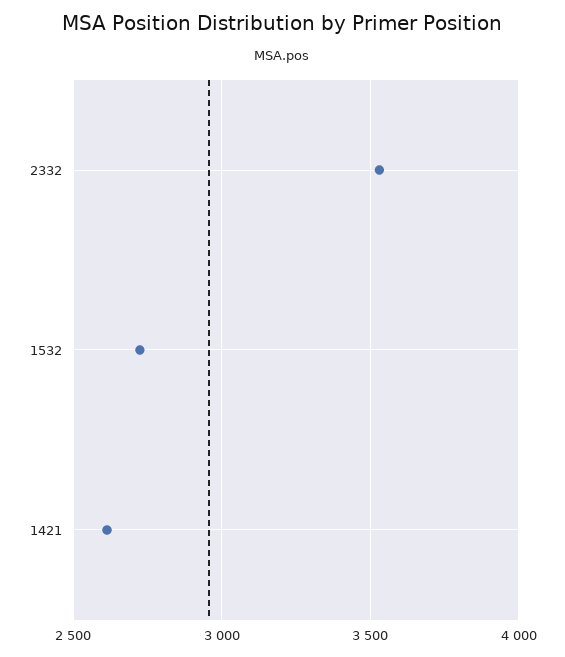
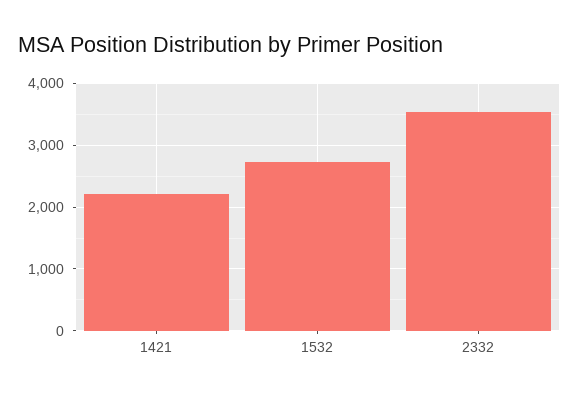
1421: 2600 -> 2200

